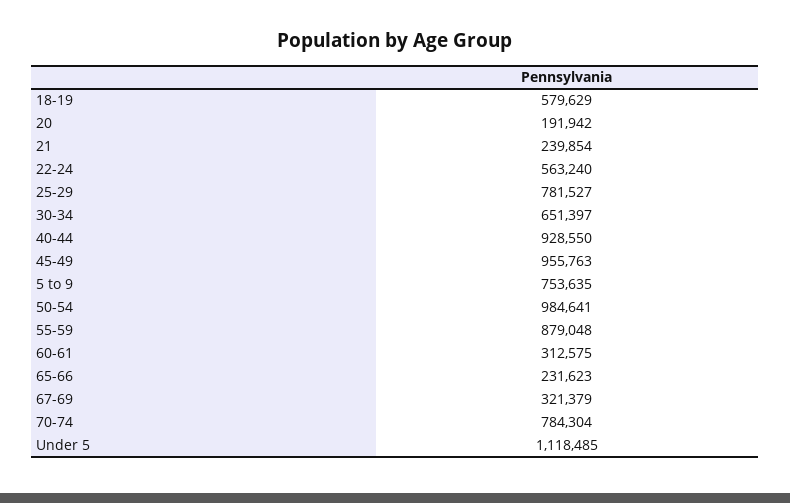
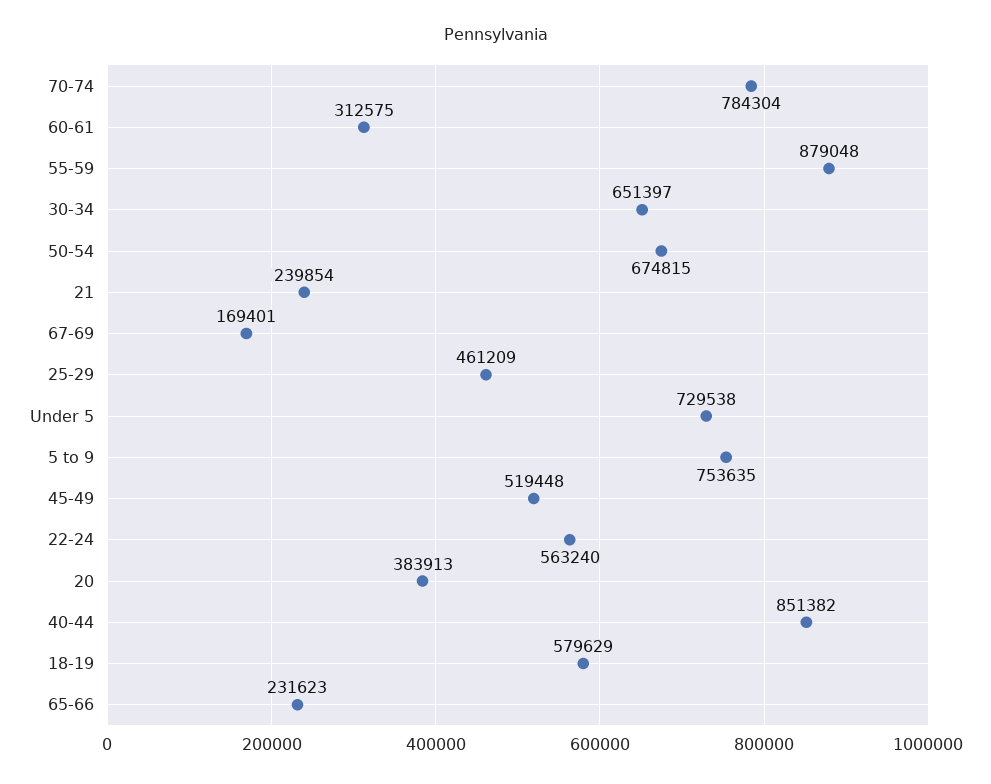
20: 191942 -> 383913
25-29: 781527 -> 461209
40-44: 928550 -> 851382
45-49: 955763 -> 519448
50-54: 984641 -> 674815
67-69: 321379 -> 169401
Under 5: 1118485 -> 729538

